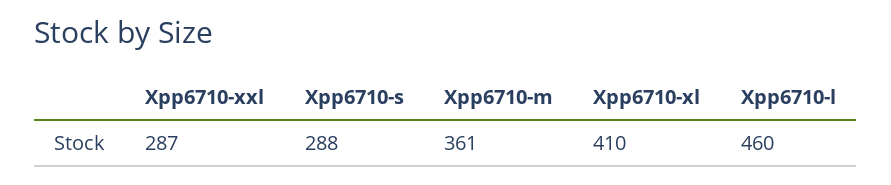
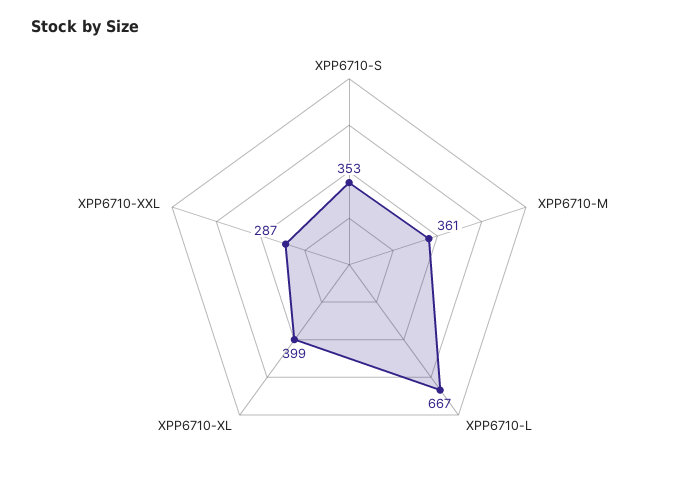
Xpp6710-s: 288 -> 353
Xpp6710-xl: 410 -> 399
Xpp6710-l: 460 -> 667

